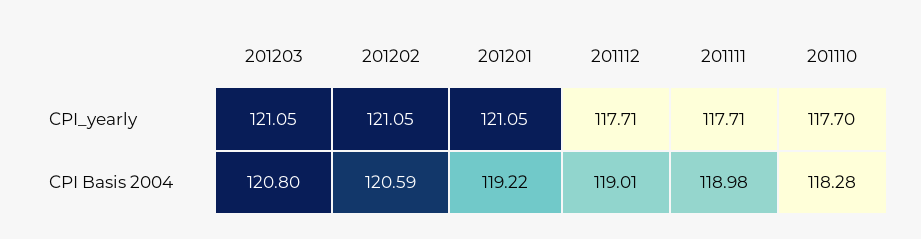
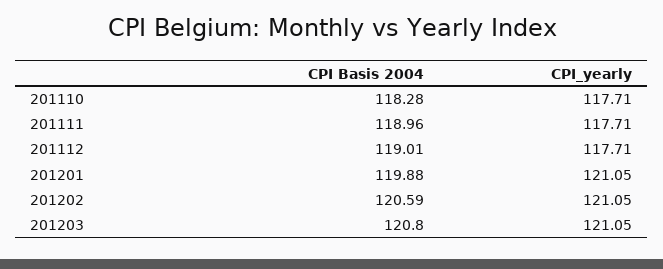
201110, CPI_yearly: 117.7 -> 117.71
201201, CPI Basis 2004: 119.22 -> 119.88
201111, CPI Basis 2004: 118.98 -> 118.96

